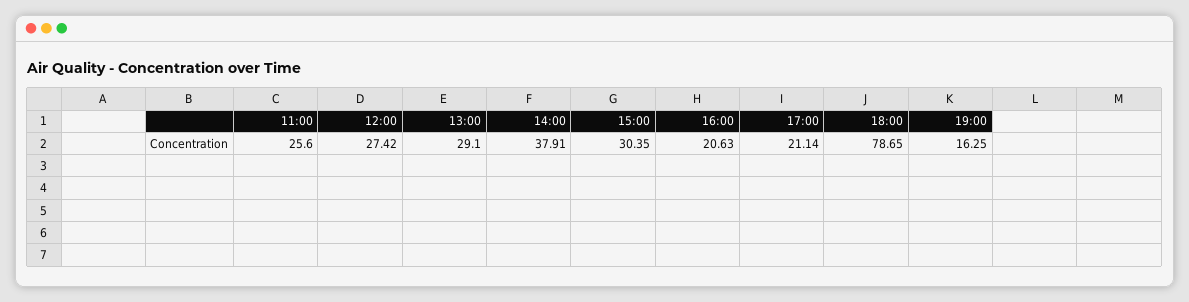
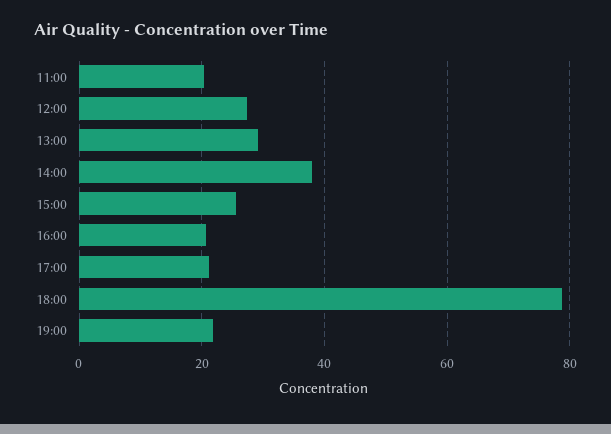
11:00: 25.6 -> 20
15:00: 30.35 -> 26
19:00: 16.25 -> 22

